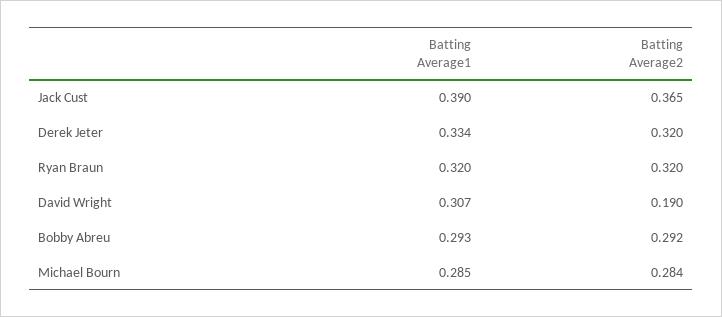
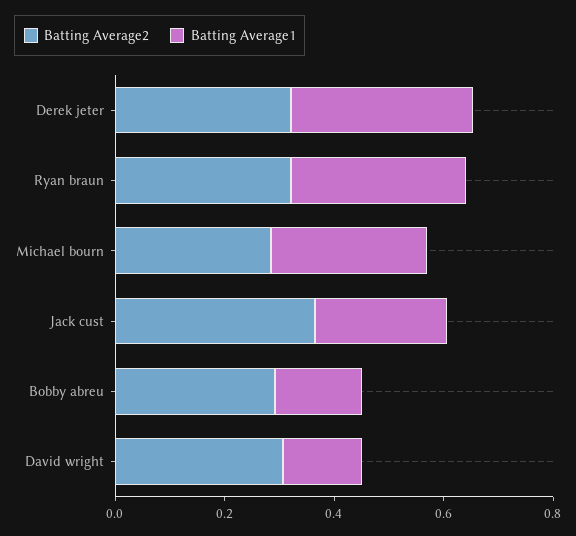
Batting Average1, Jack Cust: 0.39 -> 0.25
Batting Average1, David Wright: 0.307 -> 0.15
Batting Average2, David Wright: 0.19 -> 0.3
Batting Average1, Bobby Abreu: 0.293 -> 0.15

